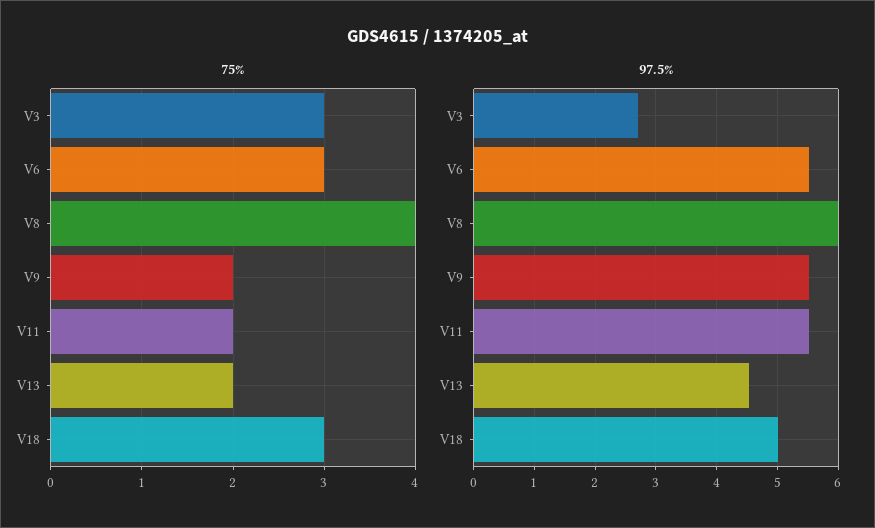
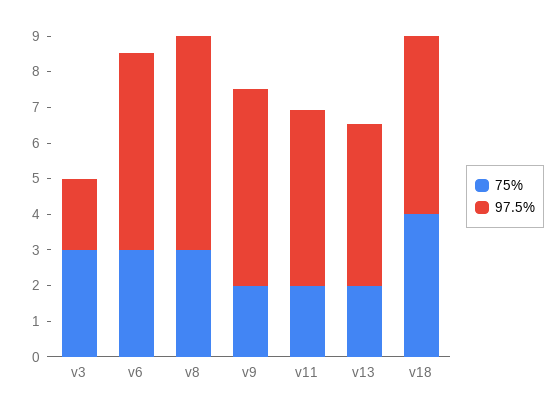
75%, V8: 4 -> 3
75%, V18: 3 -> 4
97.5%, V3: 2.7 -> 2
97.5%, V11: 5.5 -> 5

